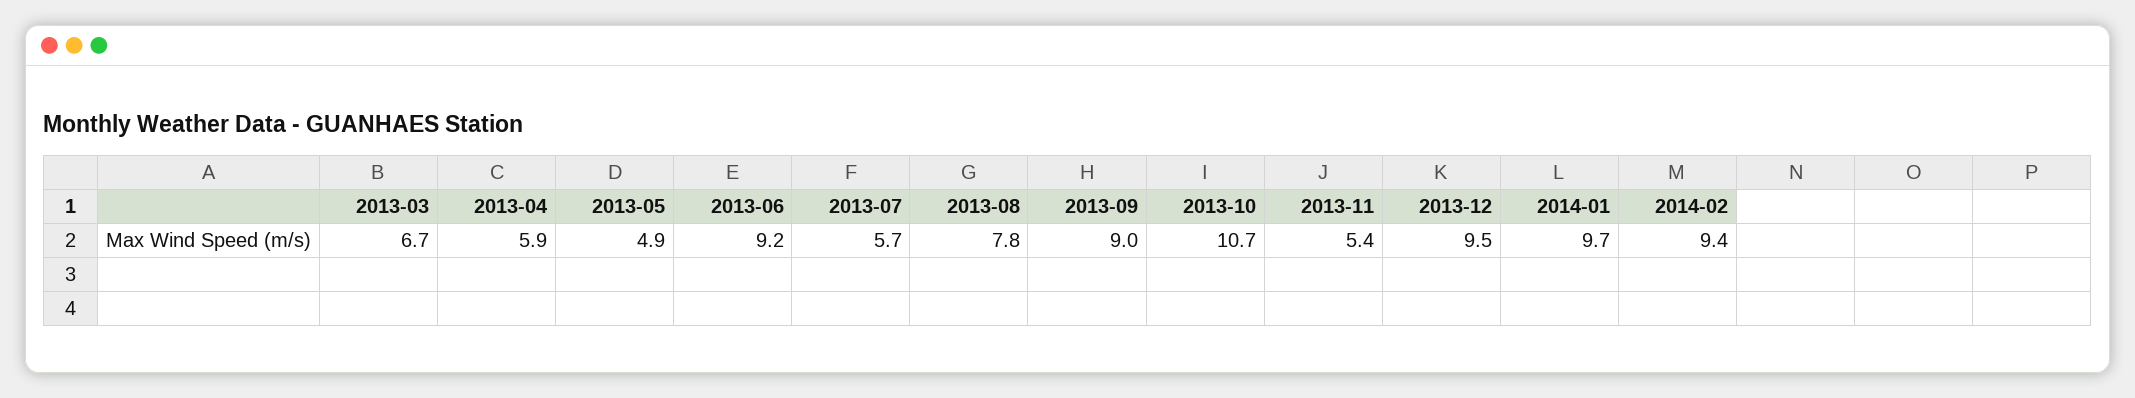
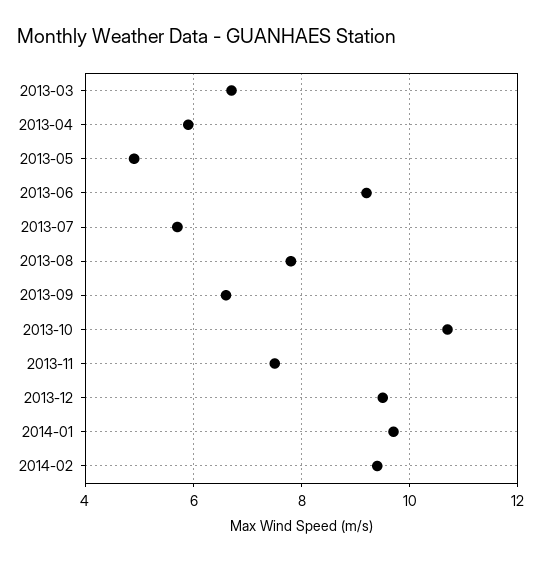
2013-09: 9 -> 6.5
2013-11: 5.4 -> 7.5

